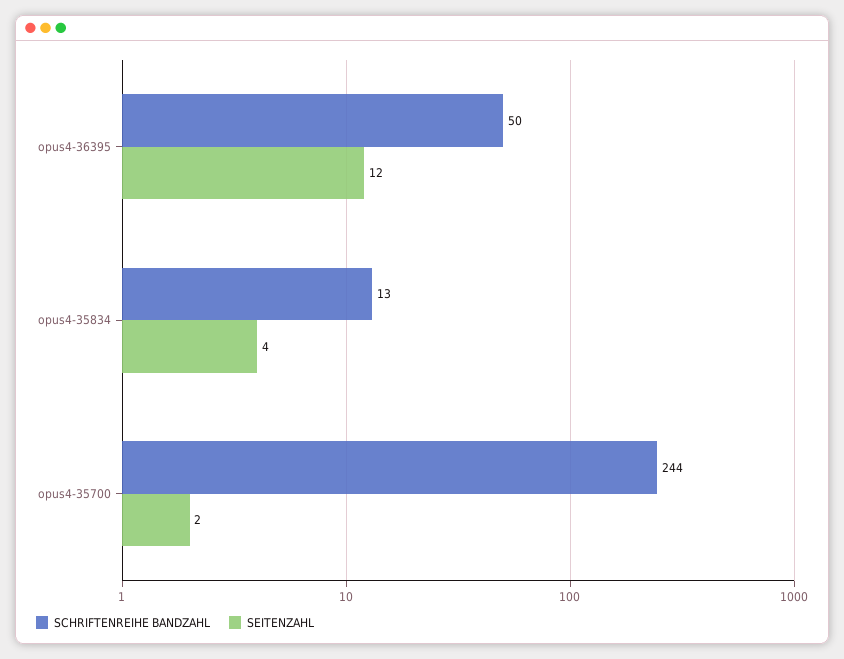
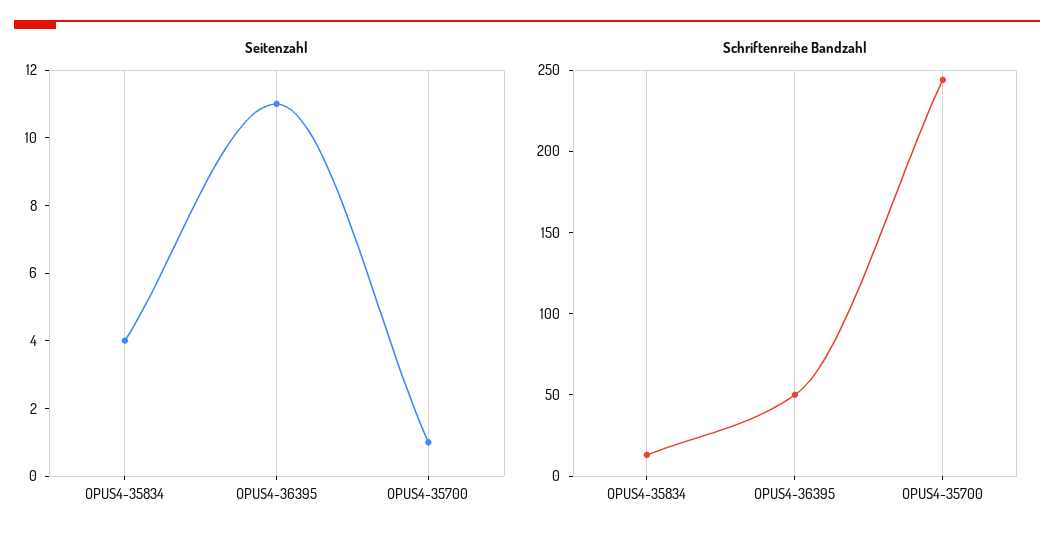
SEITENZAHL, opus4-36395: 12 -> 11
SEITENZAHL, opus4-35700: 2 -> 1

